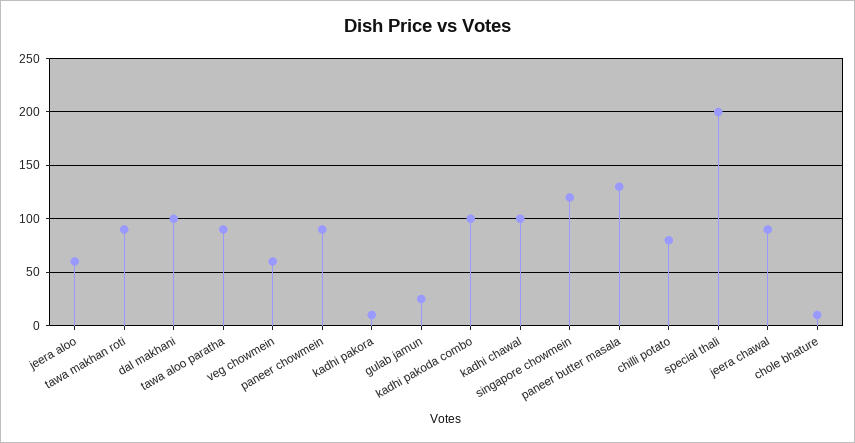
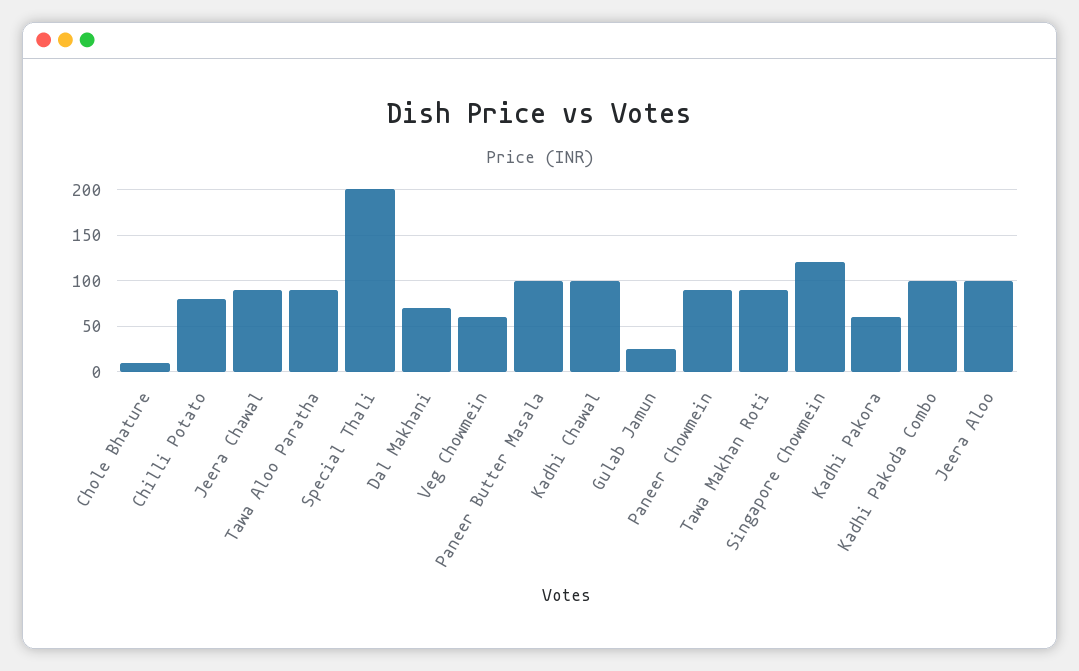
jeera aloo: 60 -> 100
dal makhani: 100 -> 70
kadhi pakora: 10 -> 60
paneer butter masala: 130 -> 100

